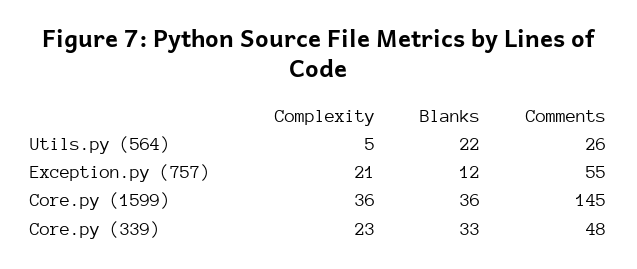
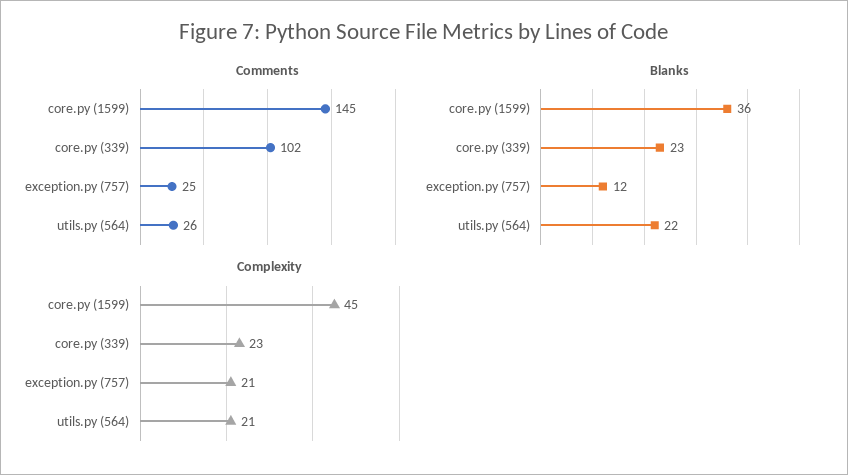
Complexity, Utils.py (564): 5 -> 21
Comments, Exception.py (757): 55 -> 25
Complexity, Core.py (1599): 36 -> 45
Blanks, Core.py (339): 33 -> 23
Comments, Core.py (339): 48 -> 102

